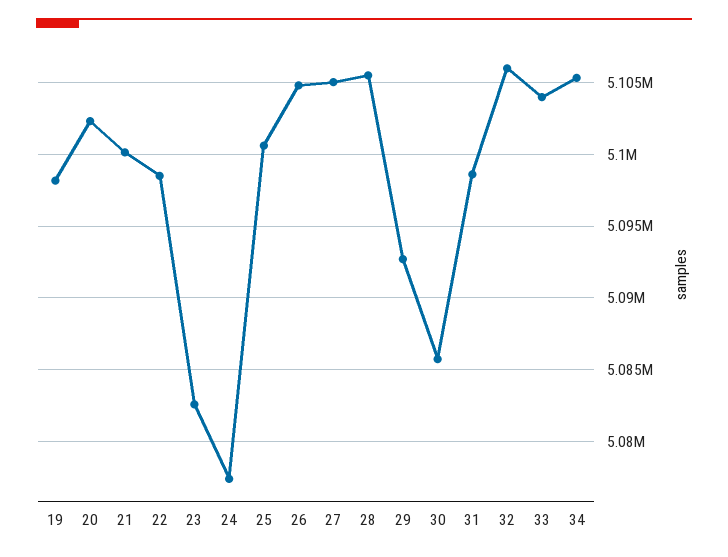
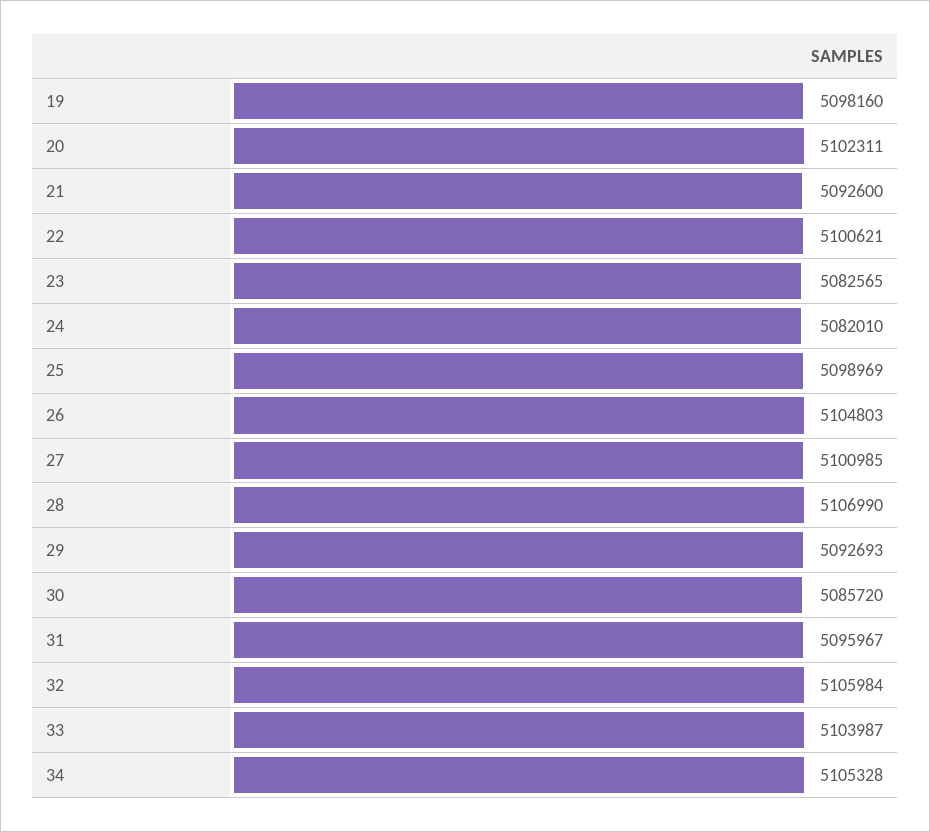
21: 5100000 -> 5092600
22: 5098500 -> 5100621
24: 5077500 -> 5082010
25: 5100500 -> 5098969
27: 5105000 -> 5100985
28: 5105500 -> 5106990
31: 5098500 -> 5095967

